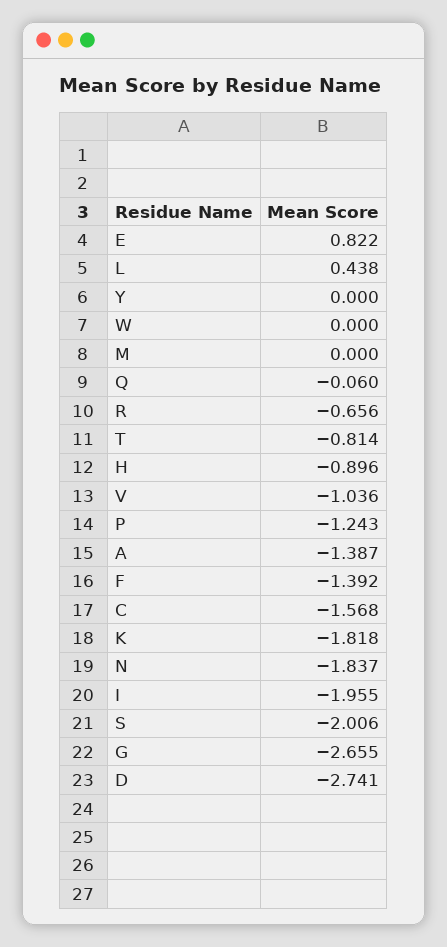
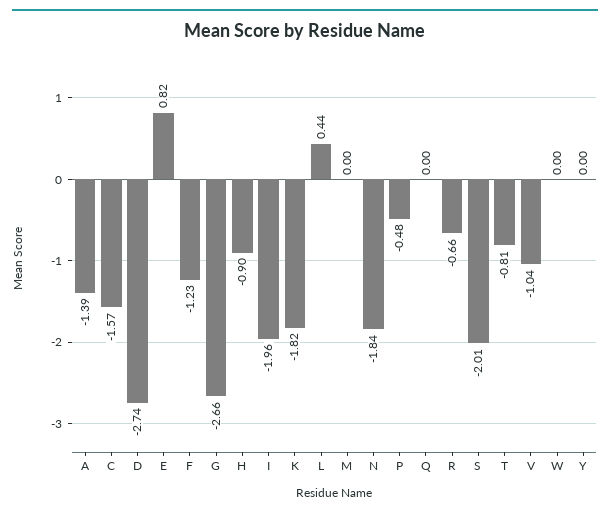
Q: -0.06 -> 0
P: -1.243 -> -0.48
F: -1.392 -> -1.23

